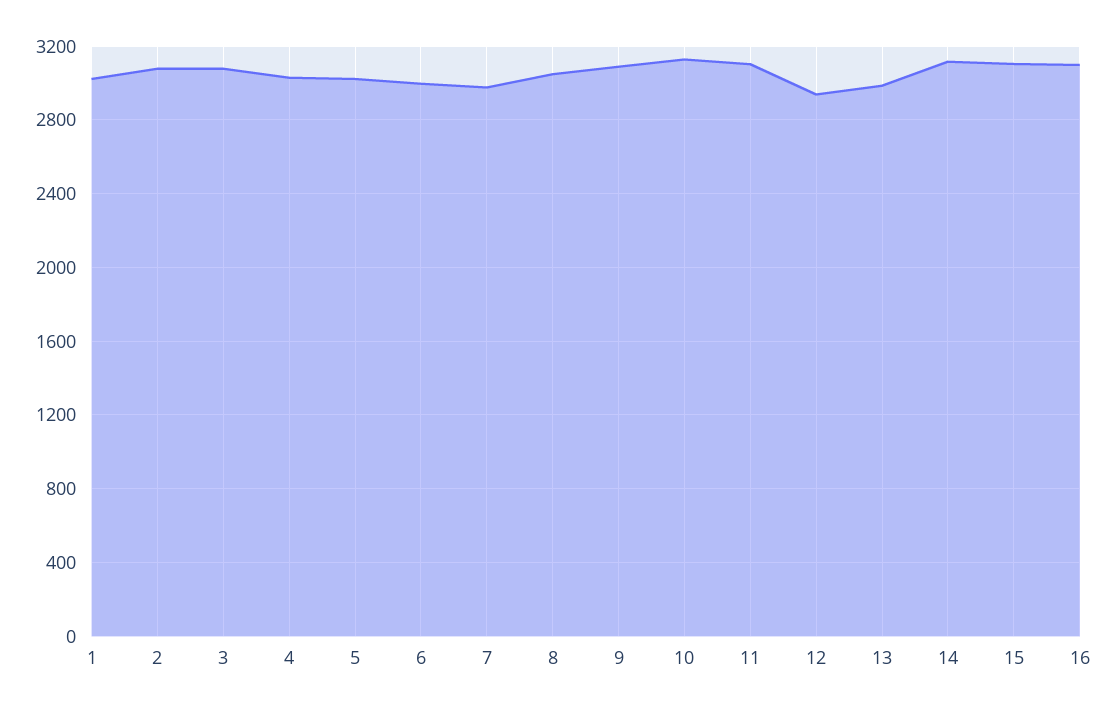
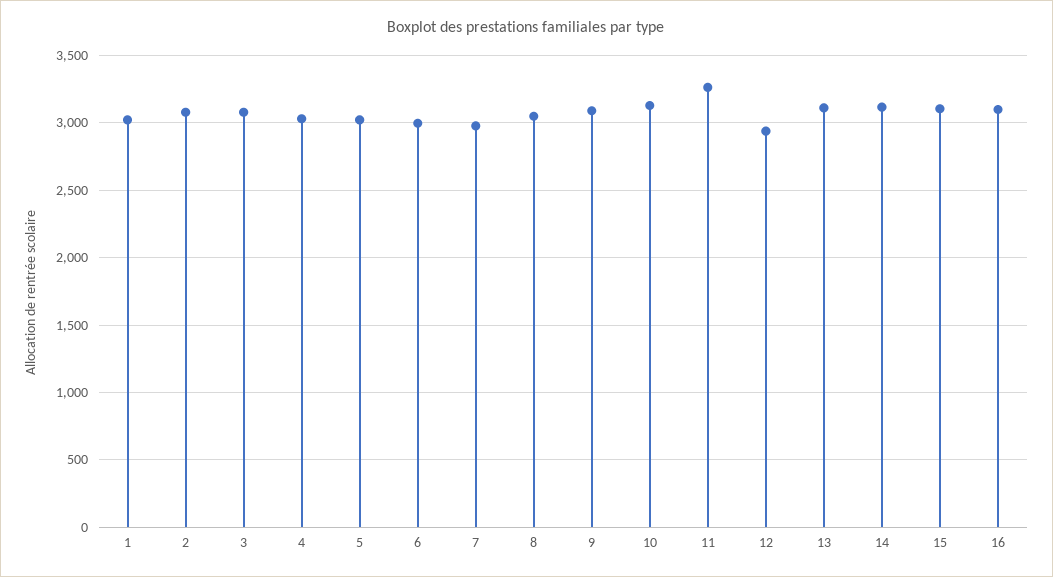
11: 3100 -> 3250
13: 3000 -> 3100

